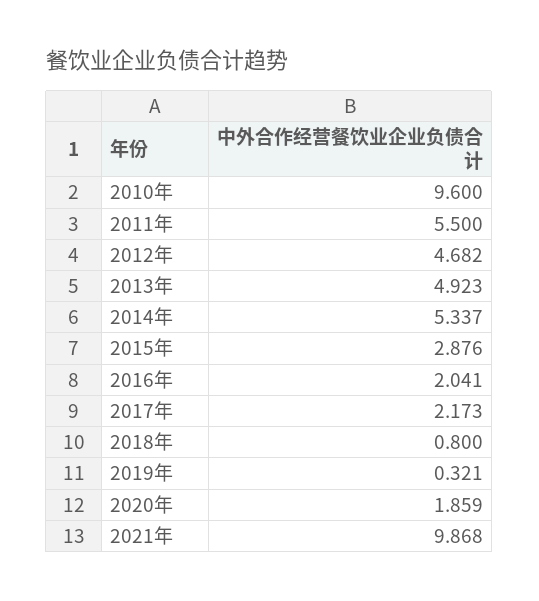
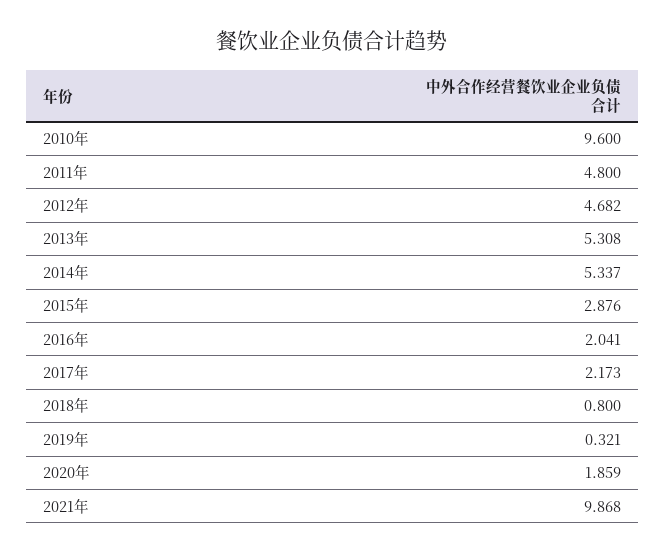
2011年: 5.5 -> 4.8
2013年: 4.923 -> 5.308

